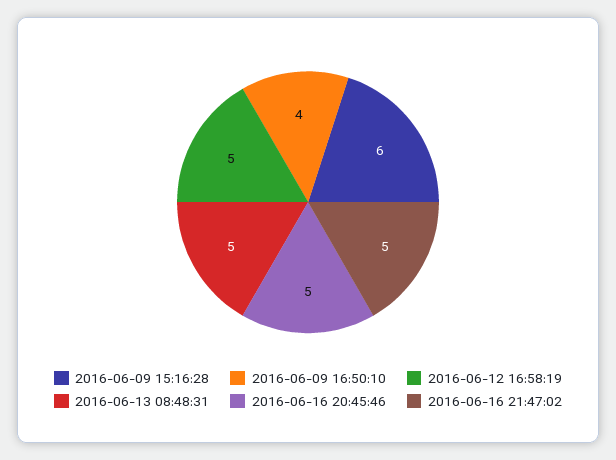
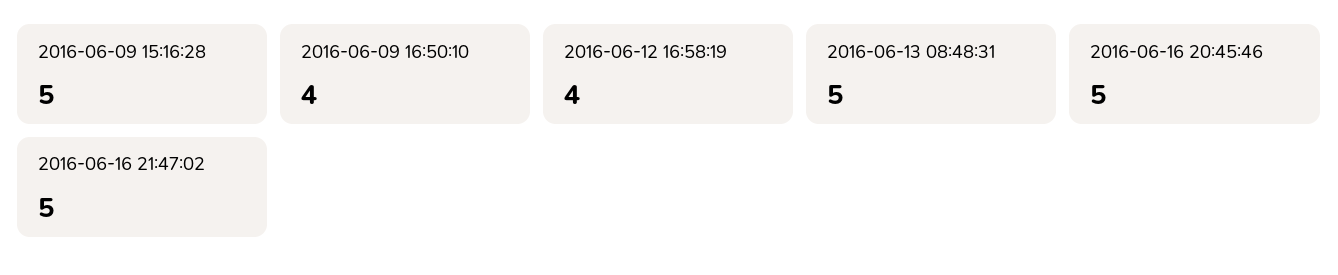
2016-06-09 15:16:28: 6 -> 5
2016-06-12 16:58:19: 5 -> 4

